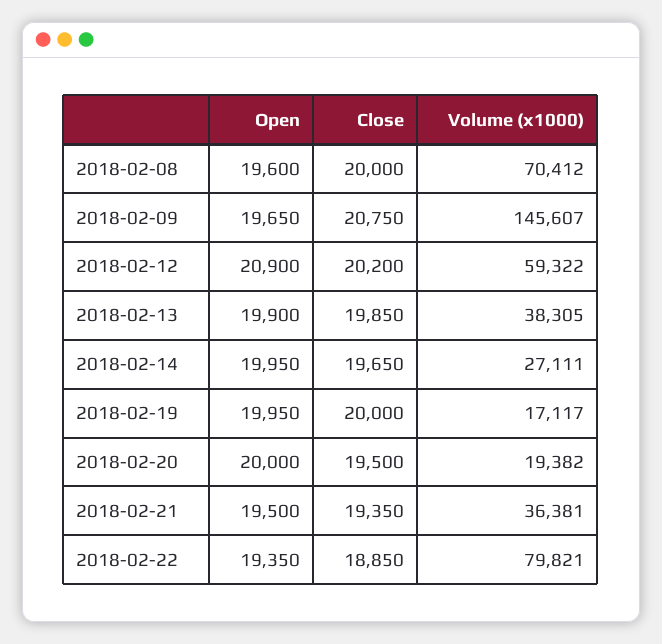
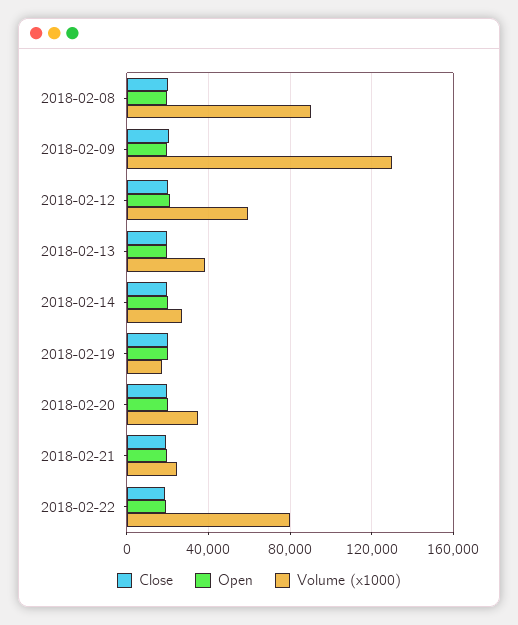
Volume (x1000), 2018-02-08: 70412 -> 90000
Volume (x1000), 2018-02-09: 145607 -> 130000
Volume (x1000), 2018-02-20: 19382 -> 35000
Volume (x1000), 2018-02-21: 36381 -> 25000

